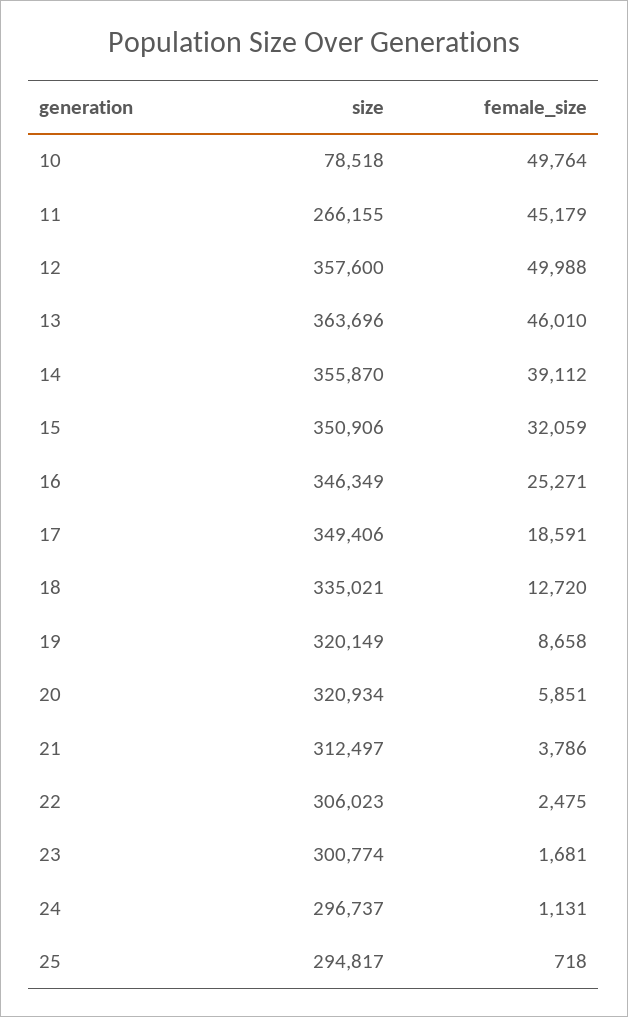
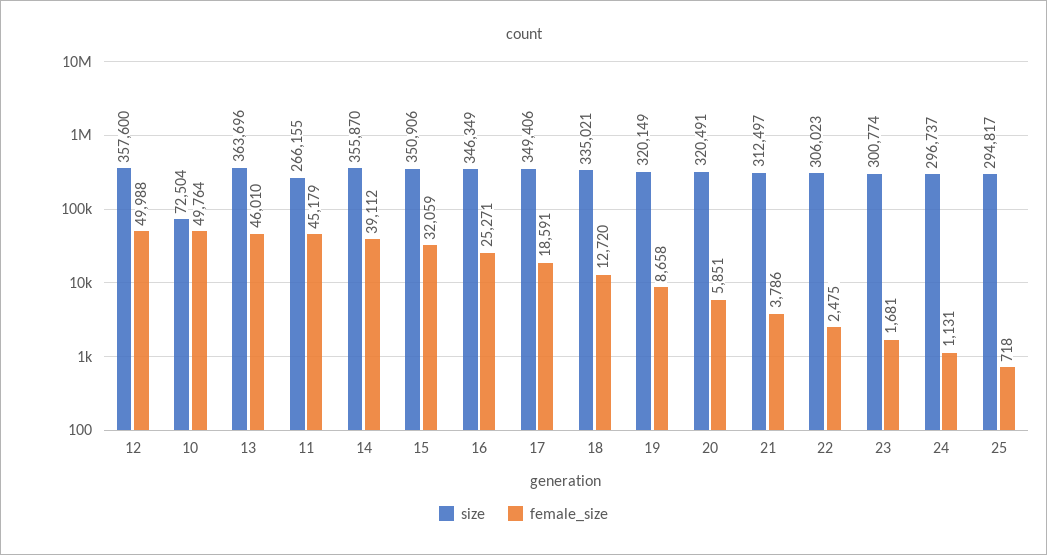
size, 10: 78518 -> 72504
size, 20: 320934 -> 320491

